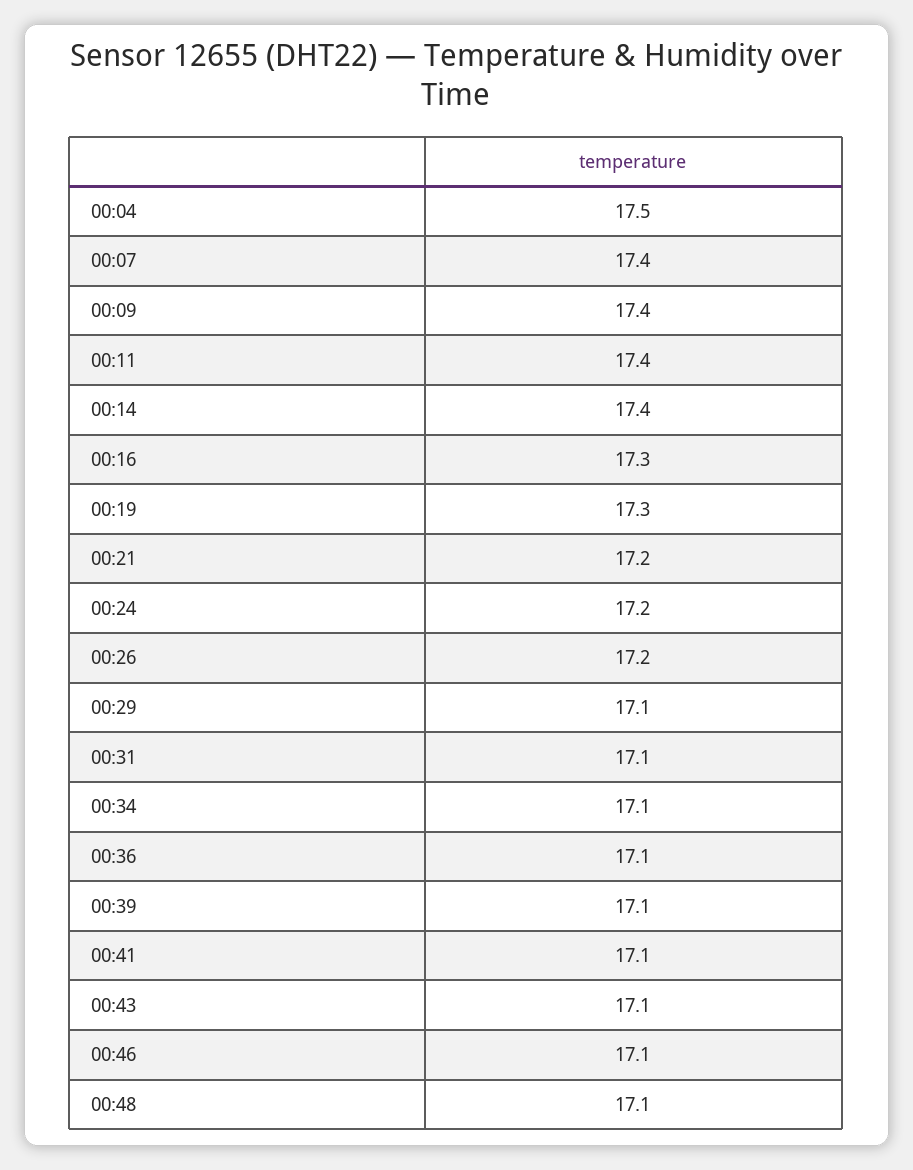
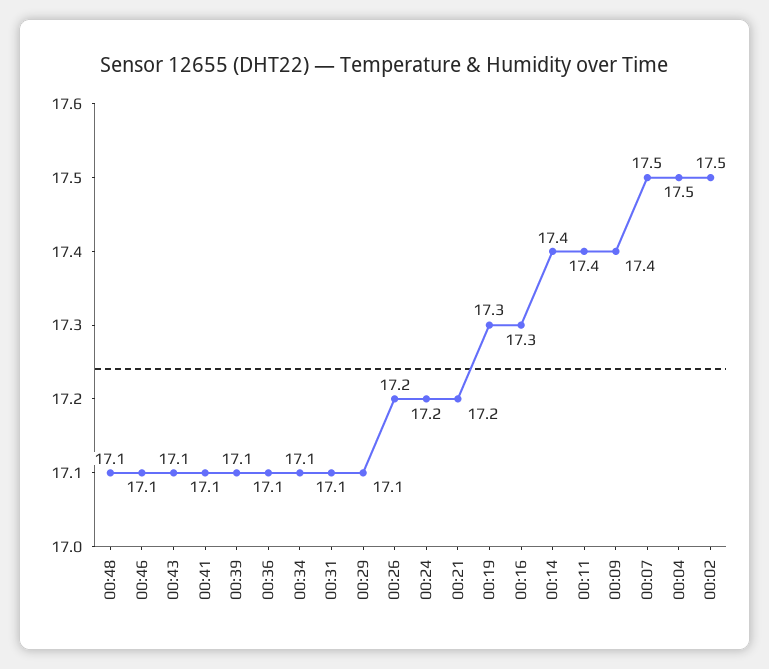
00:07: 17.4 -> 17.5
00:02: none -> 17.5

